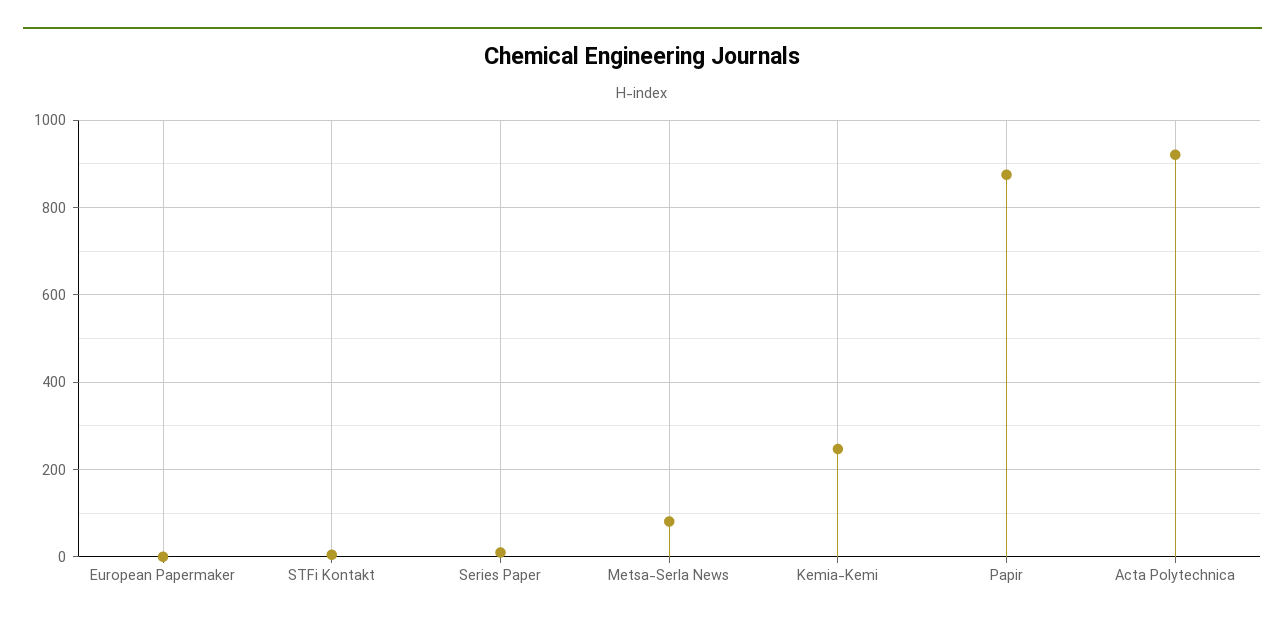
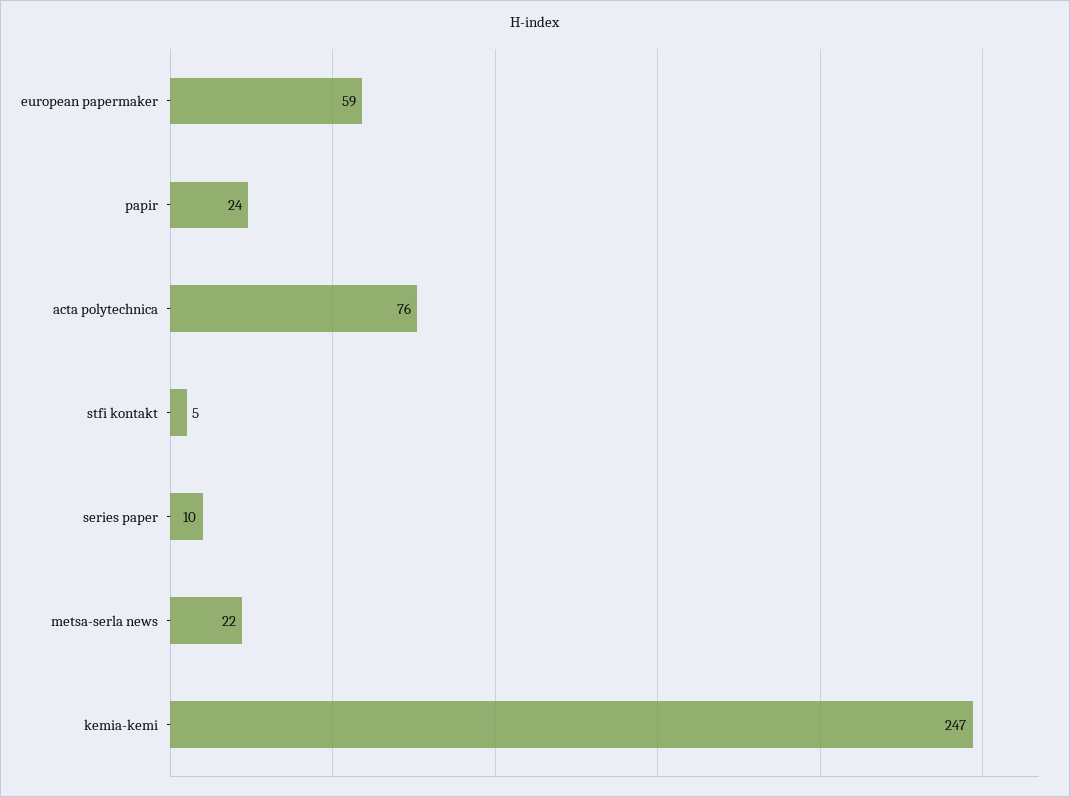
European Papermaker: 0 -> 59
Metsa-Serla News: 80 -> 22
Papir: 880 -> 24
Acta Polytechnica: 920 -> 76

